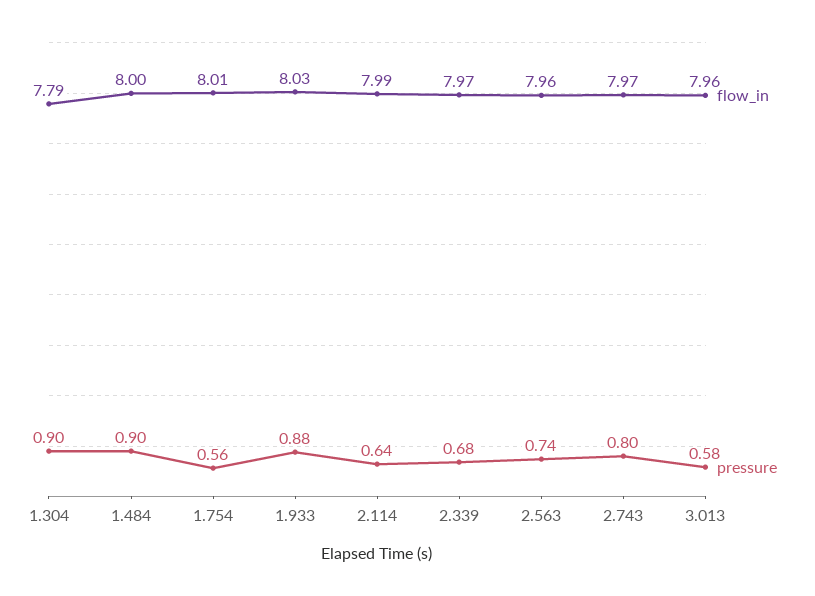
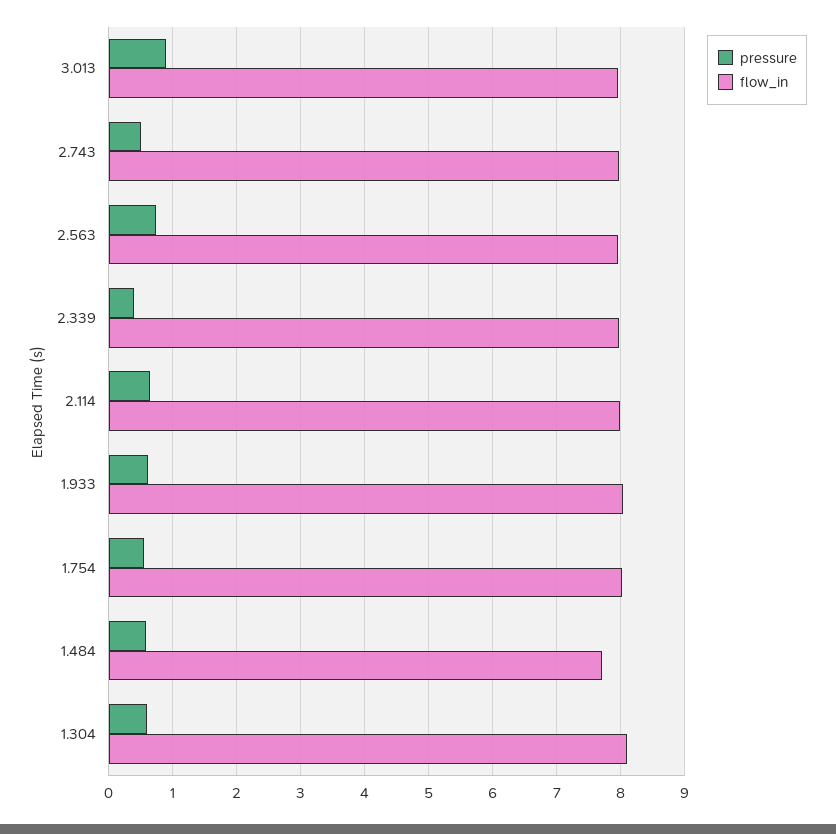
flow_in, 1.304: 7.79 -> 8.1
pressure, 1.304: 0.9 -> 0.6
flow_in, 1.484: 8 -> 7.7
pressure, 1.484: 0.9 -> 0.6
pressure, 1.933: 0.88 -> 0.6
pressure, 2.339: 0.68 -> 0.4
pressure, 2.743: 0.8 -> 0.5
pressure, 3.013: 0.58 -> 0.9

